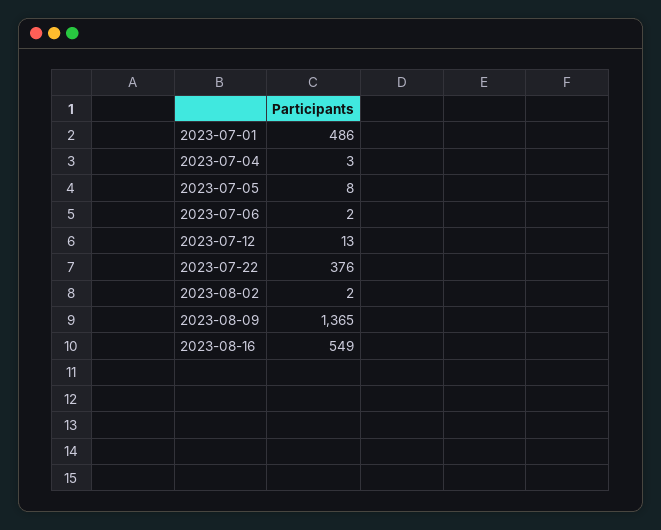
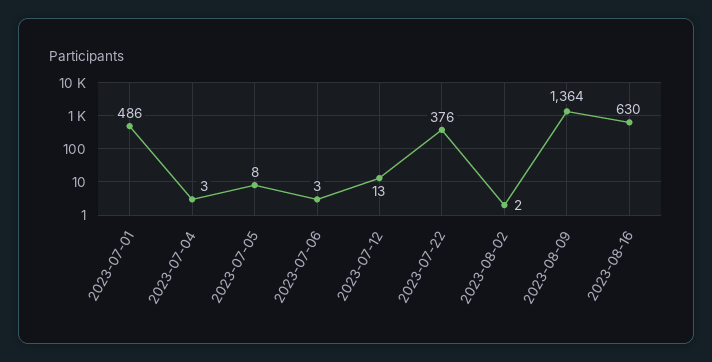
2023-07-06: 2 -> 3
2023-08-09: 1365 -> 1364
2023-08-16: 549 -> 630

